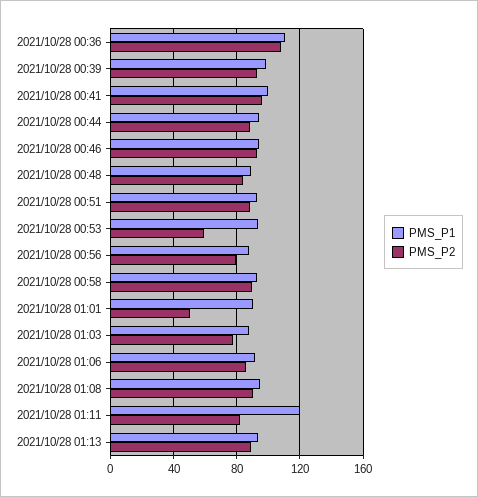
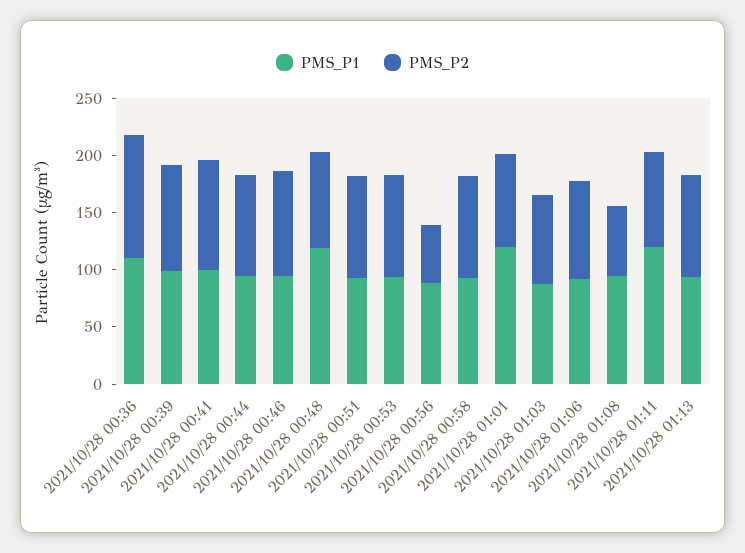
PMS_P1, 2021/10/28 00:48: 90 -> 120
PMS_P2, 2021/10/28 00:53: 60 -> 90
PMS_P2, 2021/10/28 00:56: 80 -> 50
PMS_P1, 2021/10/28 01:01: 90 -> 120
PMS_P2, 2021/10/28 01:01: 50 -> 80
PMS_P2, 2021/10/28 01:08: 90 -> 60

